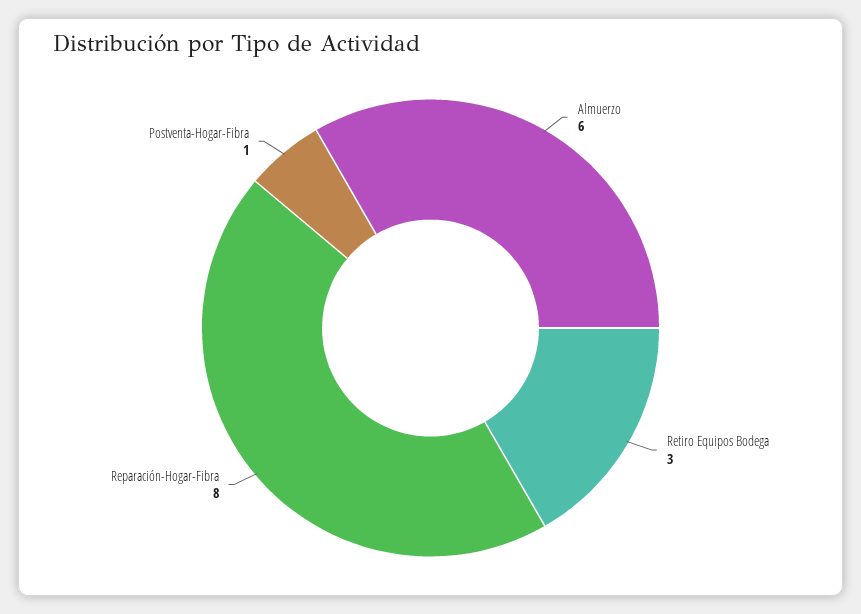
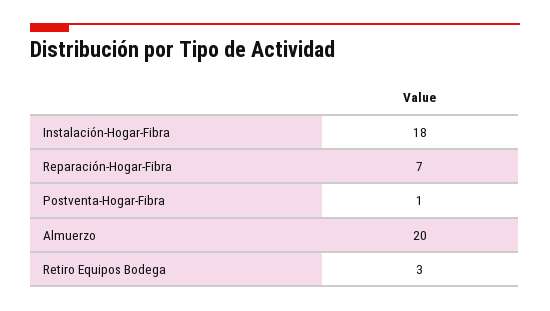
Almuerzo: 6 -> 20
Reparación-Hogar-Fibra: 8 -> 7
Instalación-Hogar-Fibra: none -> 18

